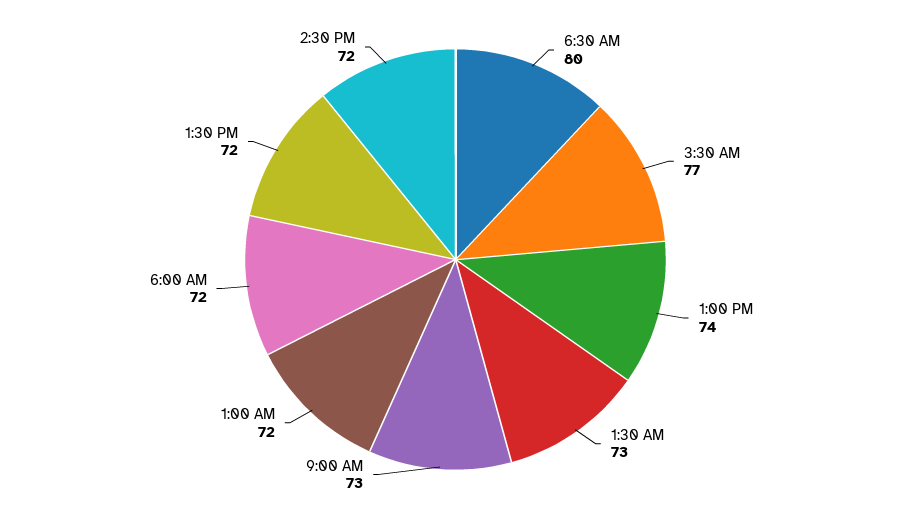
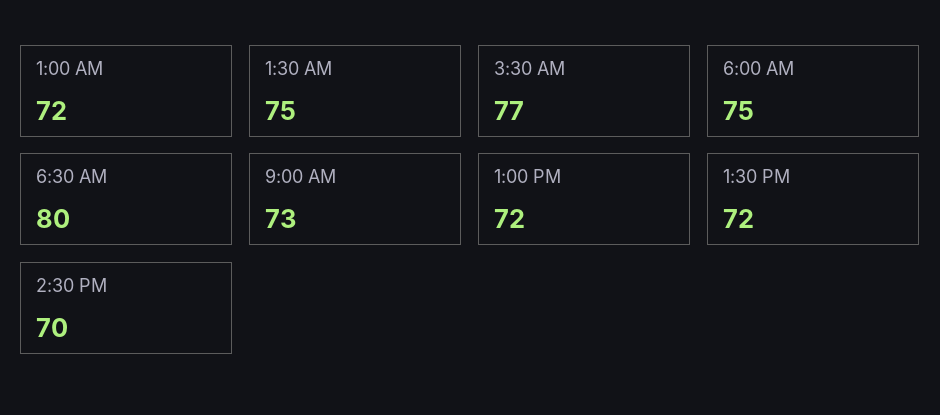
1:00 PM: 74 -> 72
1:30 AM: 73 -> 75
6:00 AM: 72 -> 75
2:30 PM: 72 -> 70

